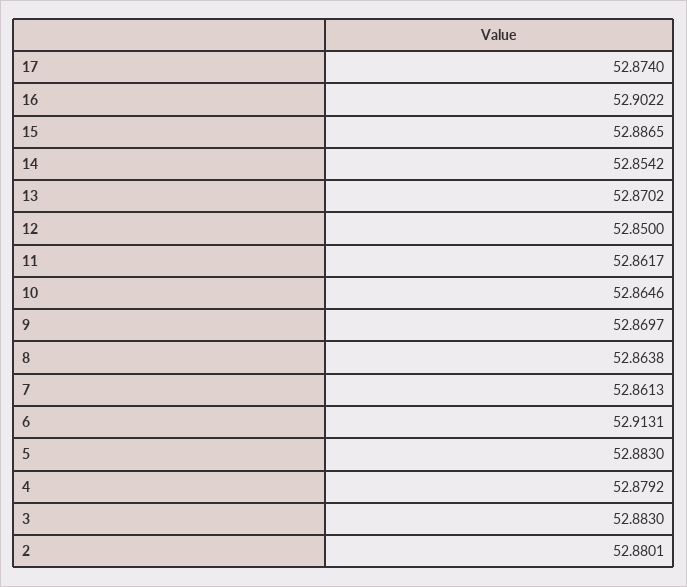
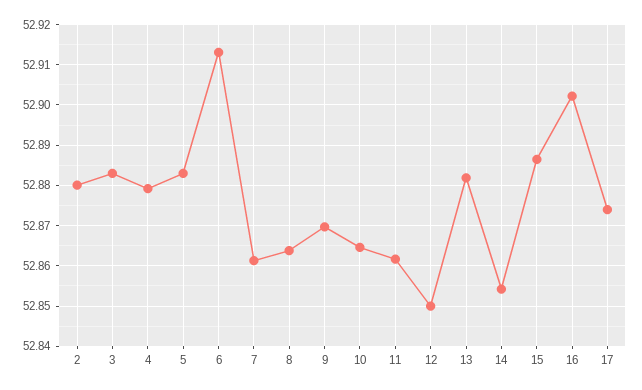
13: 52.8702 -> 52.882

